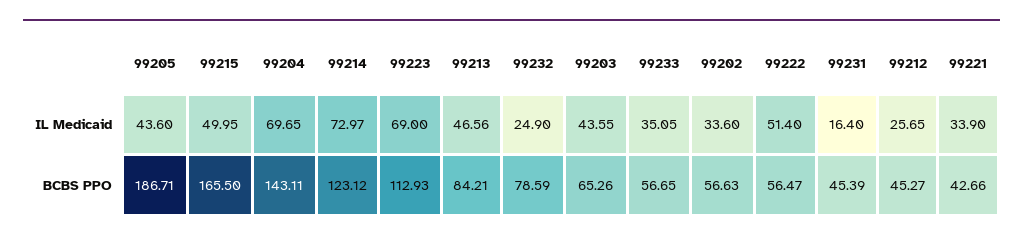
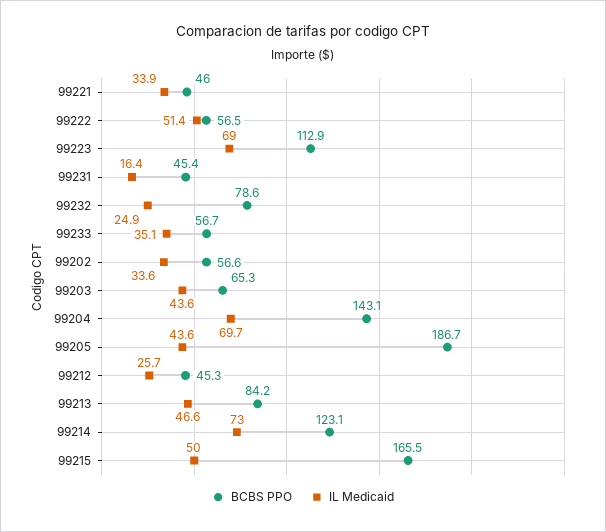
BCBS PPO, 99221: 42.66 -> 46

